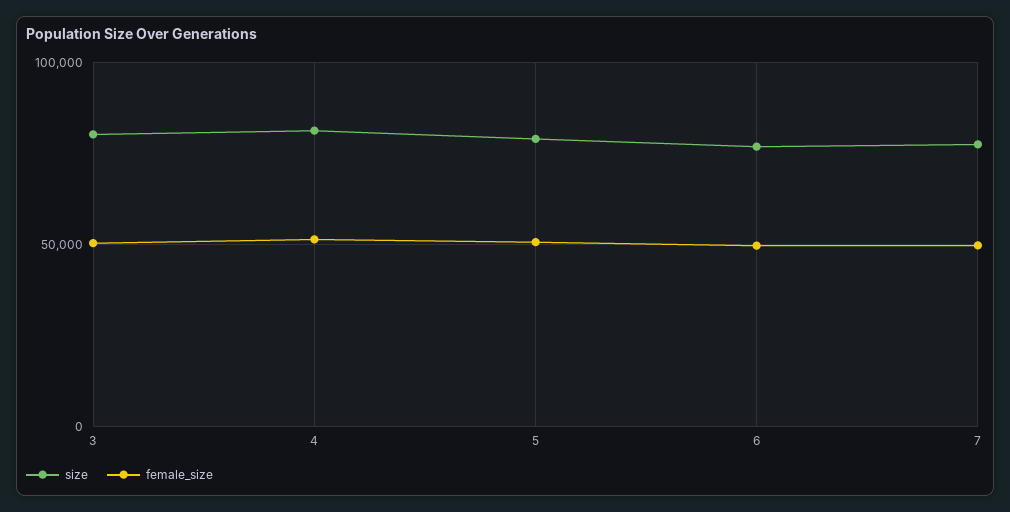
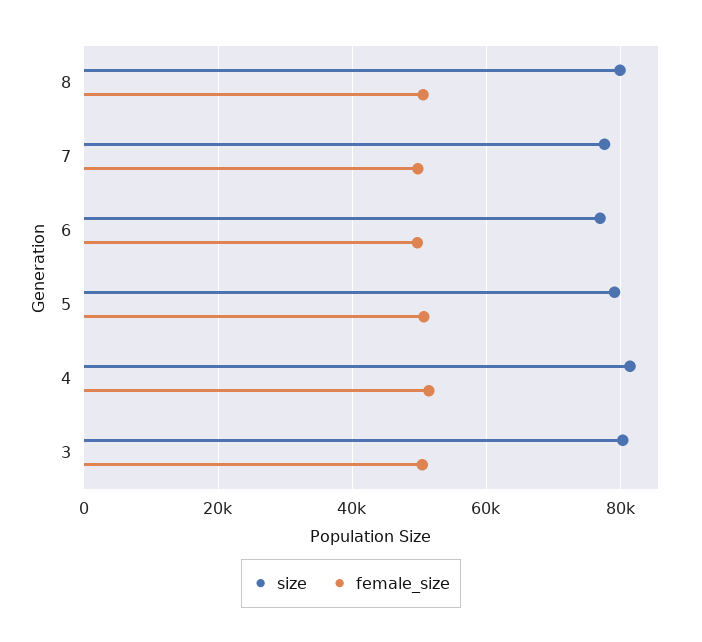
size, 8: none -> 80000
female_size, 8: none -> 50000

